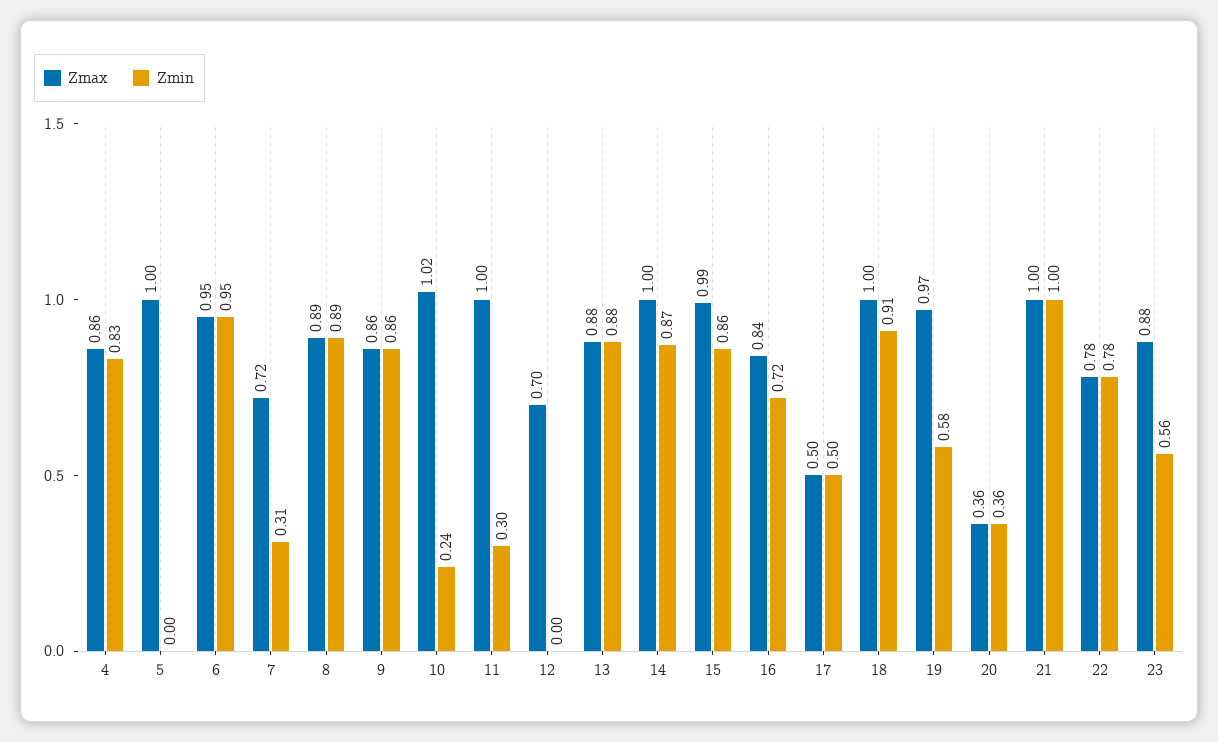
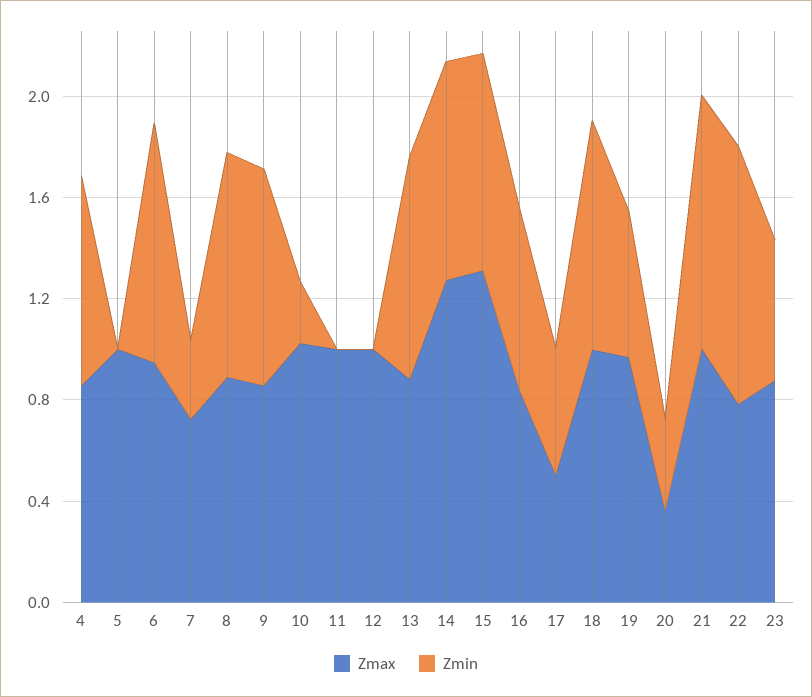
Zmin, 11: 0.3 -> 0
Zmax, 12: 0.7 -> 1
Zmax, 14: 1 -> 1.3
Zmax, 15: 0.99 -> 1.3
Zmin, 22: 0.78 -> 1

